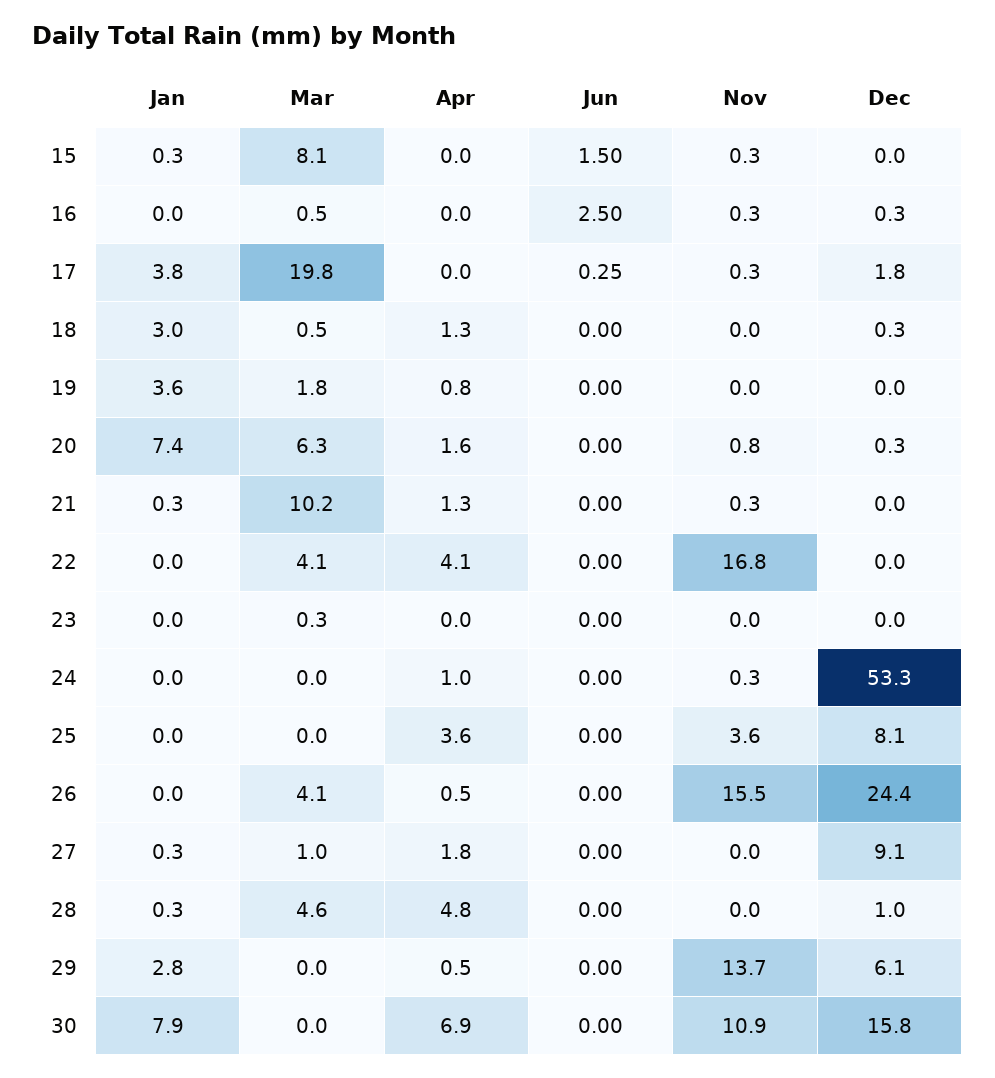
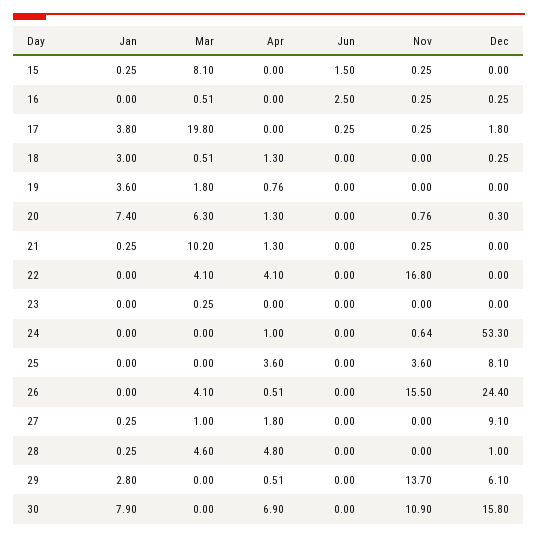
Apr, 20: 1.6 -> 1.3
Nov, 24: 0.3 -> 0.64

